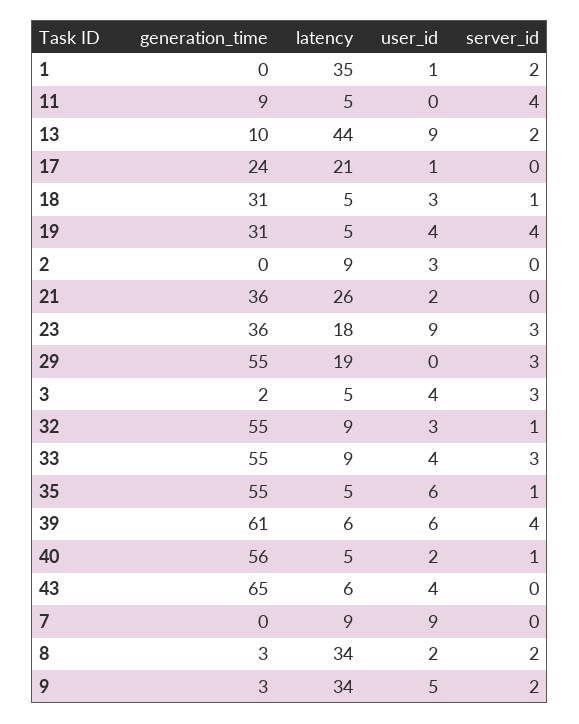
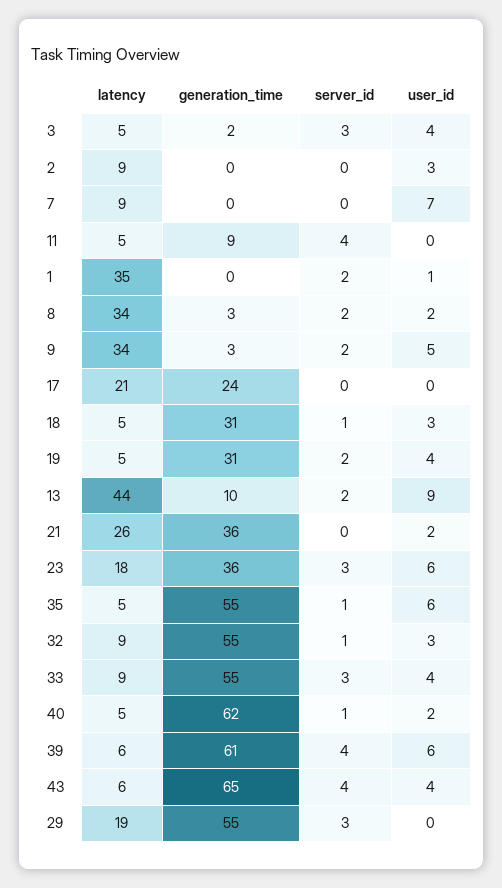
user_id, 17: 1 -> 0
server_id, 19: 4 -> 2
user_id, 23: 9 -> 6
generation_time, 40: 56 -> 62
server_id, 43: 0 -> 4
user_id, 7: 9 -> 7

